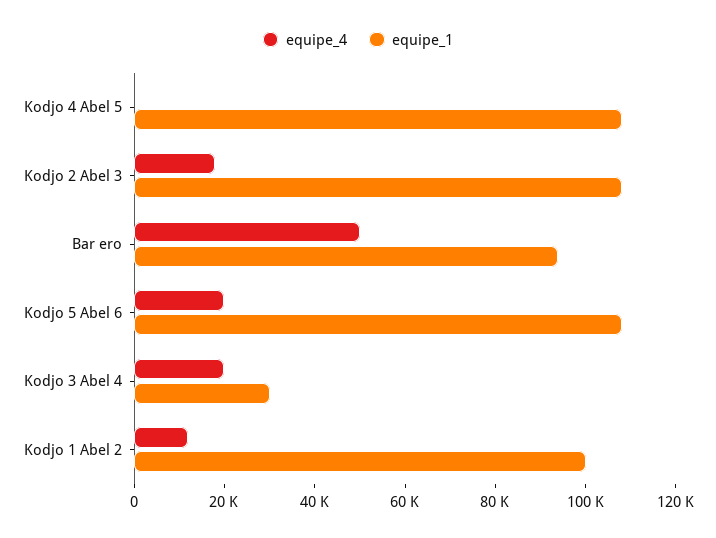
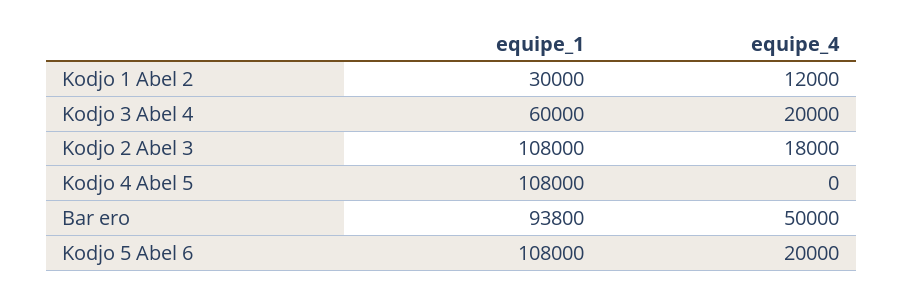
equipe_1, Kodjo 3 Abel 4: 30000 -> 60000
equipe_1, Kodjo 1 Abel 2: 100000 -> 30000

